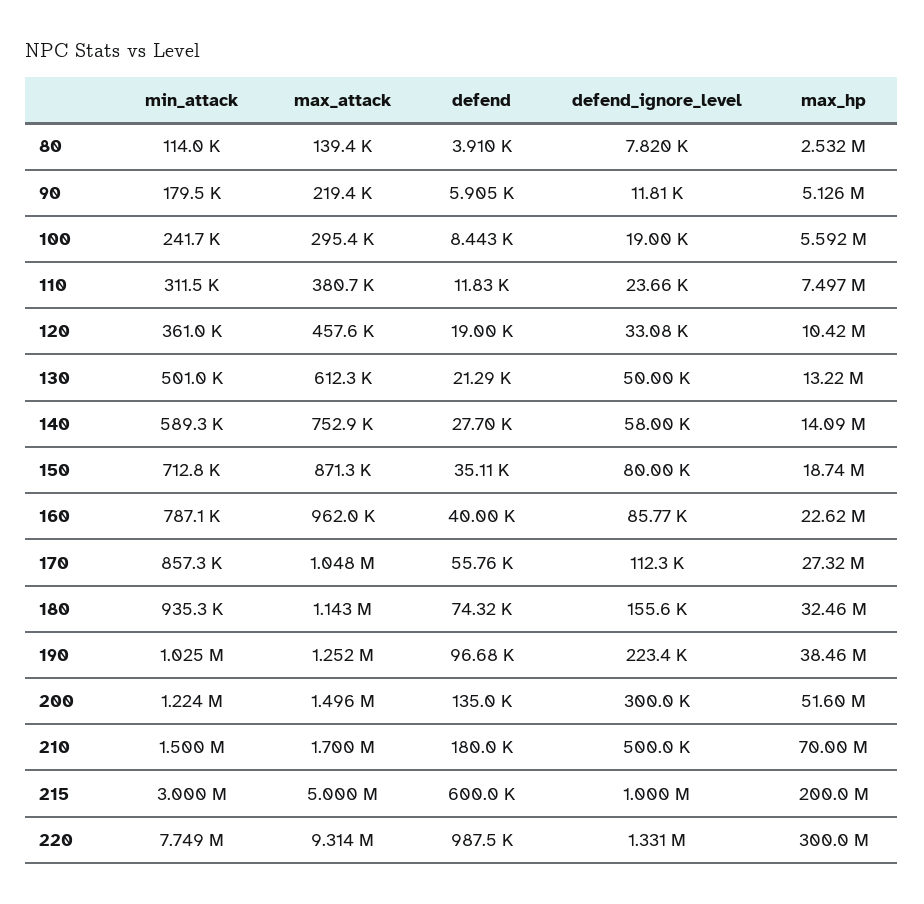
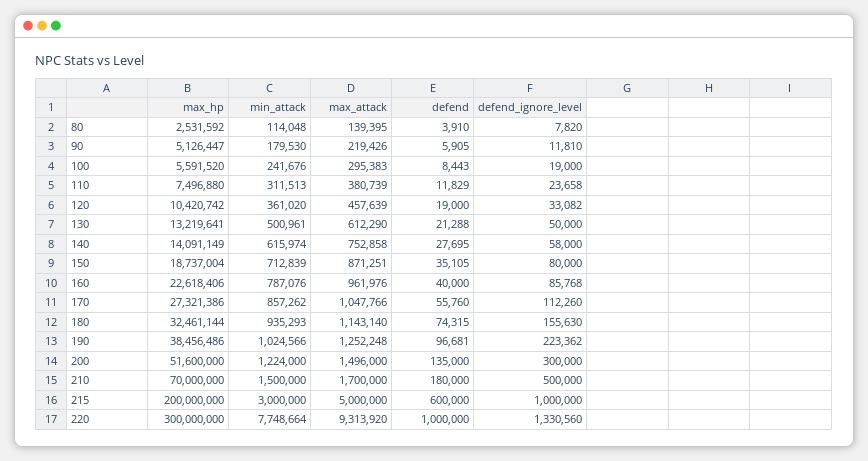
min_attack, 140: 589300 -> 615974
defend, 220: 987500 -> 1000000

